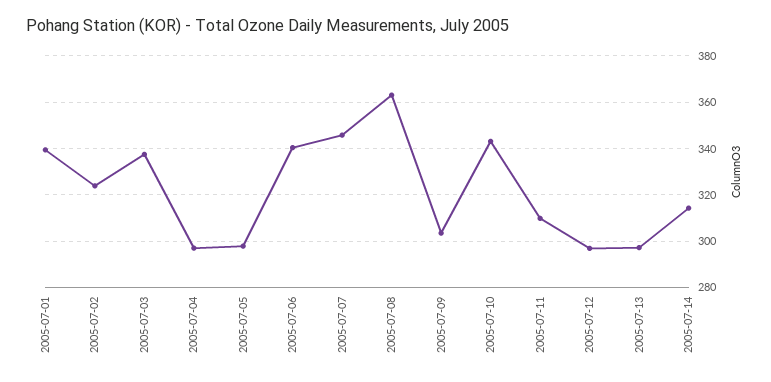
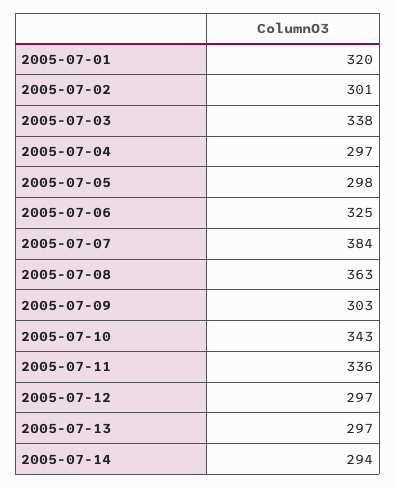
2005-07-01: 340 -> 320
2005-07-02: 325 -> 301
2005-07-06: 340 -> 325
2005-07-07: 345 -> 384
2005-07-11: 310 -> 336
2005-07-14: 315 -> 294

